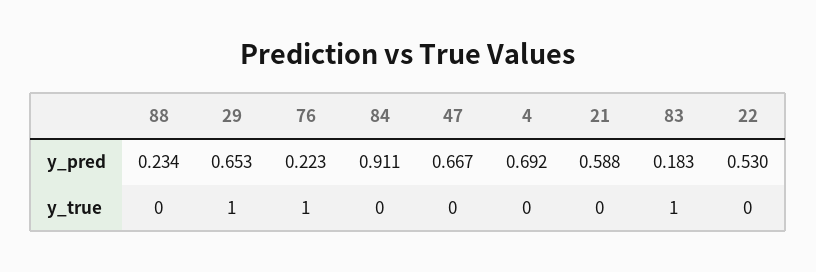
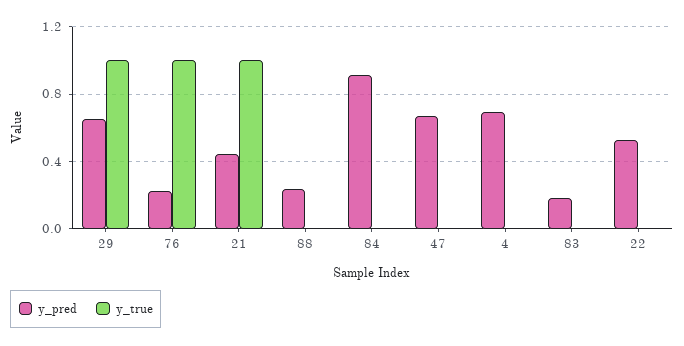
y_pred, 21: 0.588 -> 0.45
y_true, 21: 0 -> 1
y_true, 83: 1 -> 0

